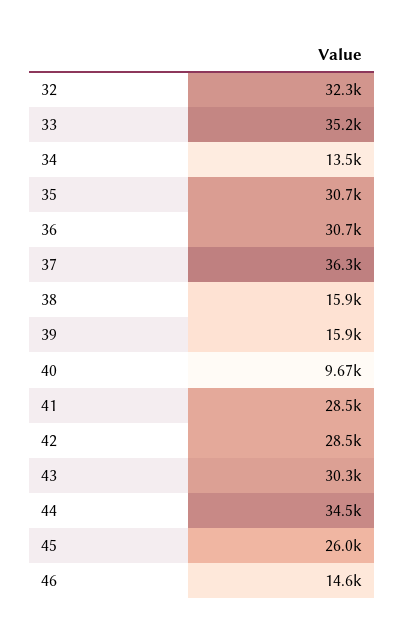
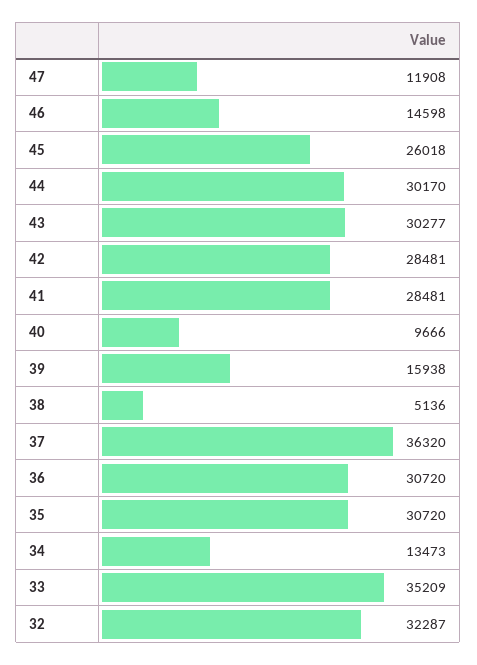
38: 15900 -> 5136
44: 34500 -> 30170
47: none -> 11908

